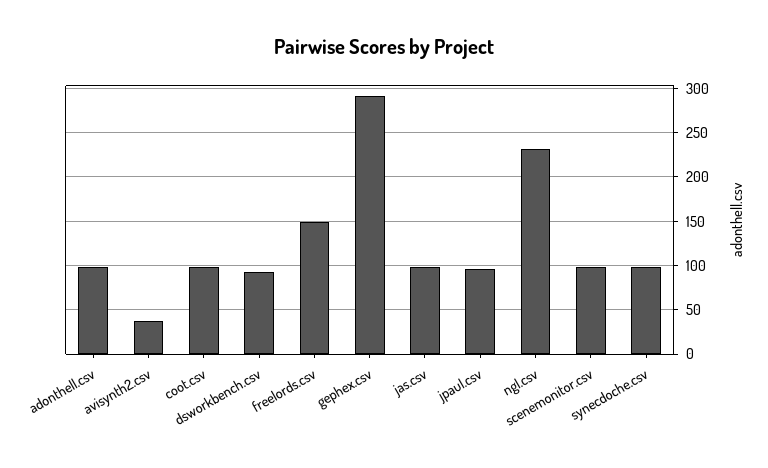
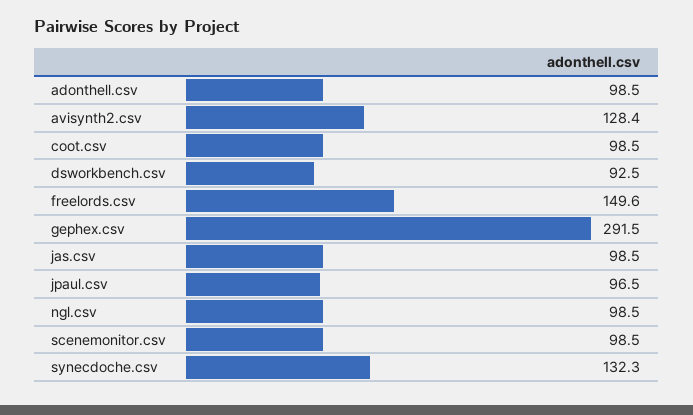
avisynth2.csv: 40 -> 128.4
ngl.csv: 230 -> 98.5
synecdoche.csv: 100 -> 132.3

